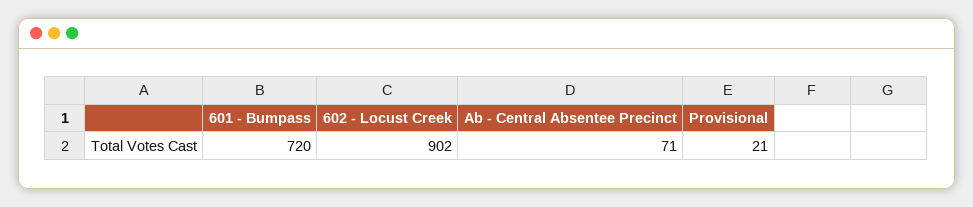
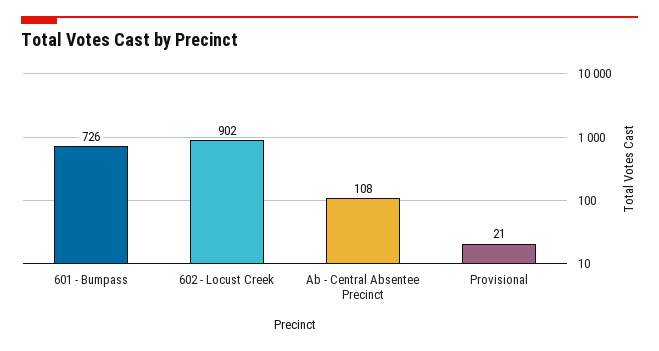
601 - Bumpass: 720 -> 726
Ab - Central Absentee Precinct: 71 -> 108

